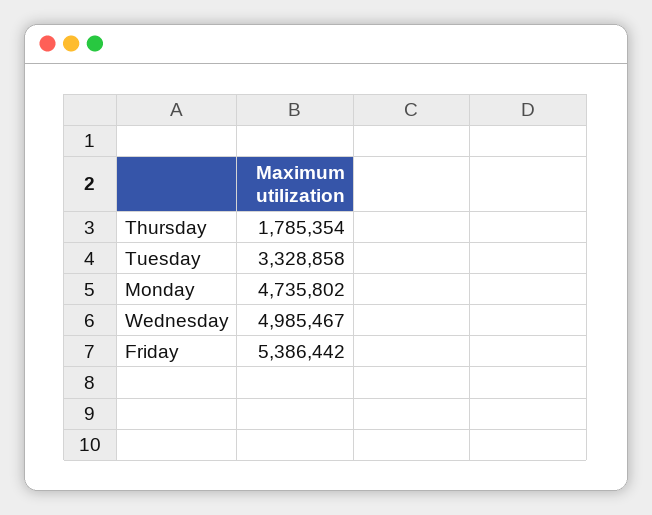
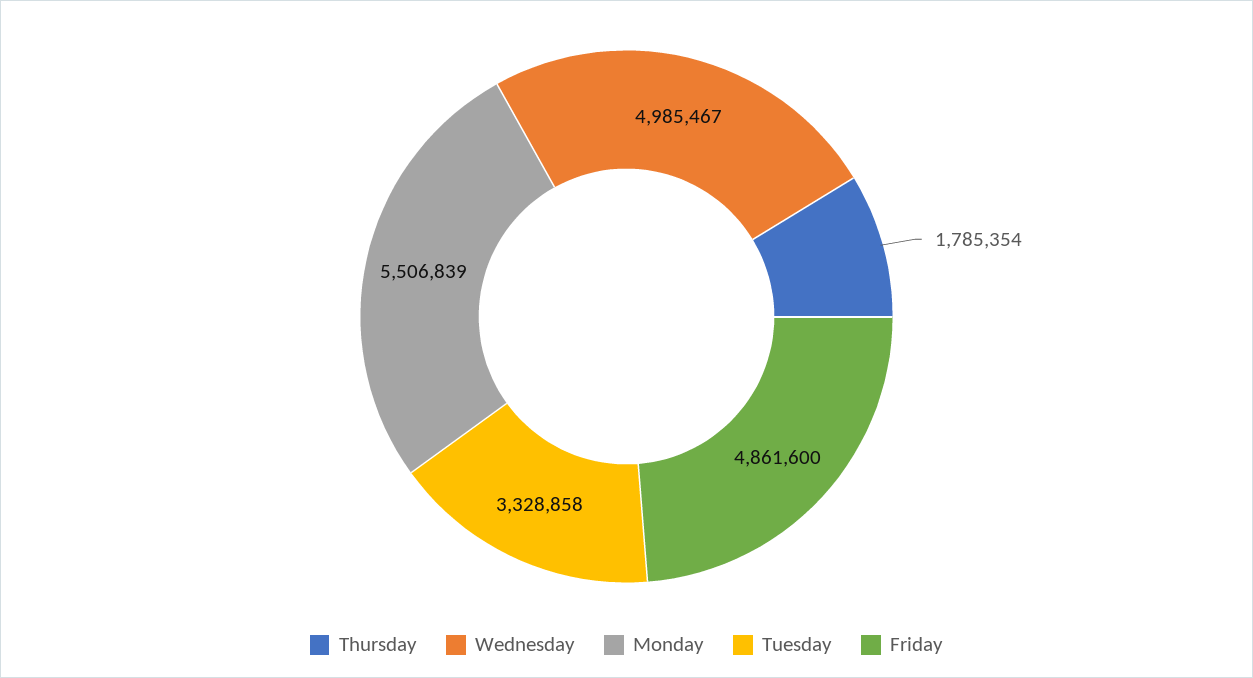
Monday: 4735802 -> 5506839
Friday: 5386442 -> 4861600

